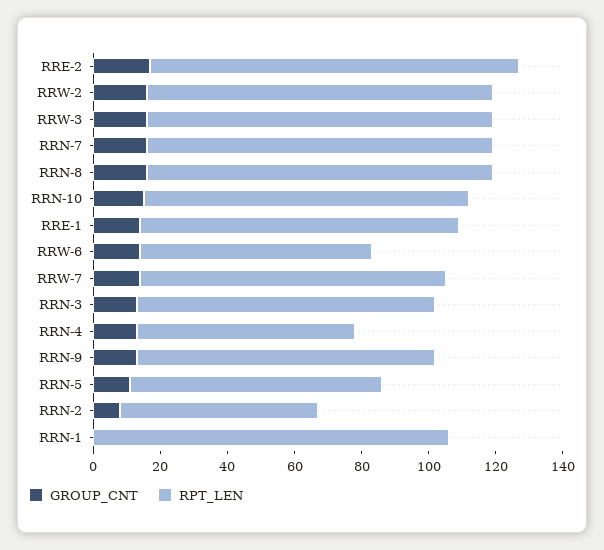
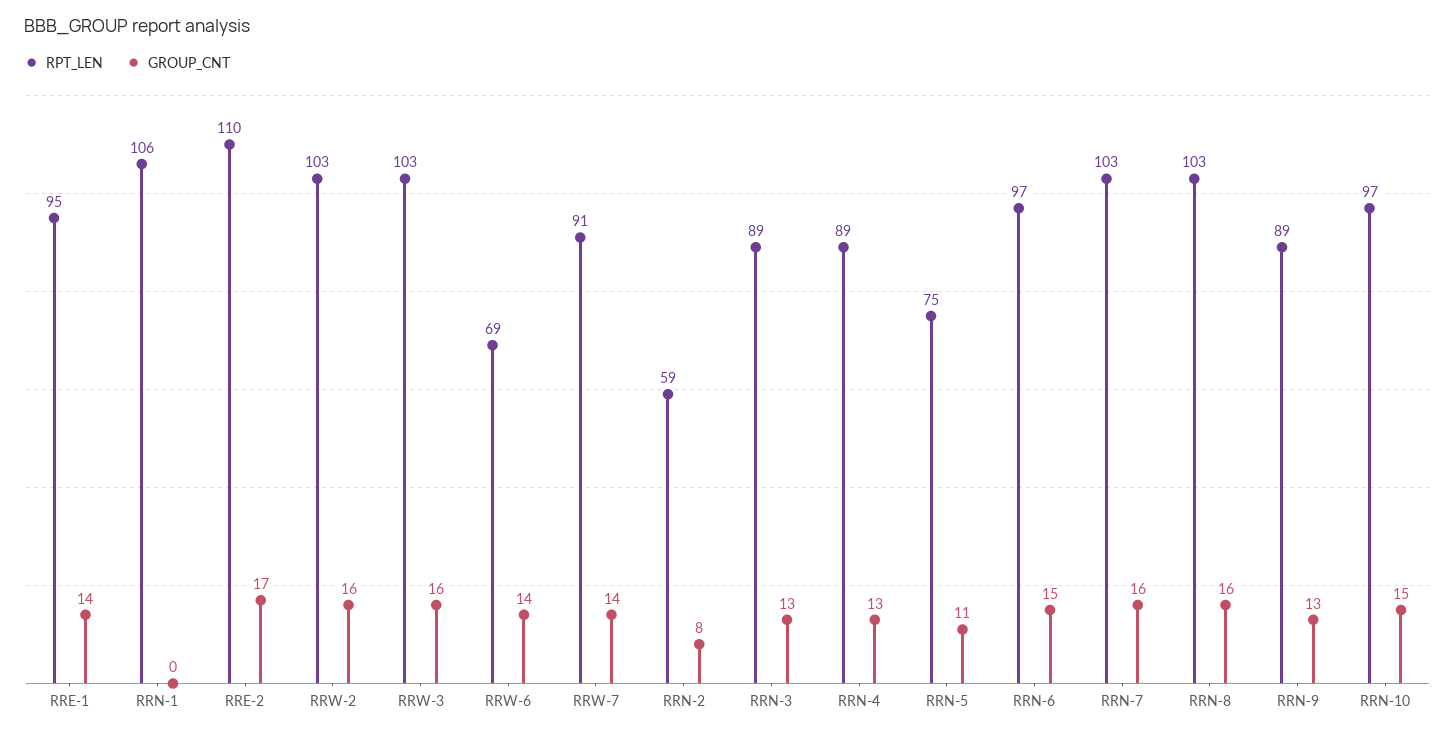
RPT_LEN, RRN-4: 65 -> 89
RPT_LEN, RRN-6: none -> 97
GROUP_CNT, RRN-6: none -> 15

